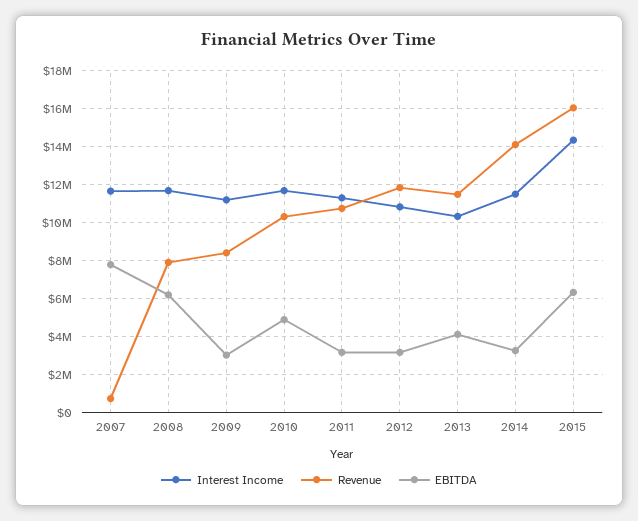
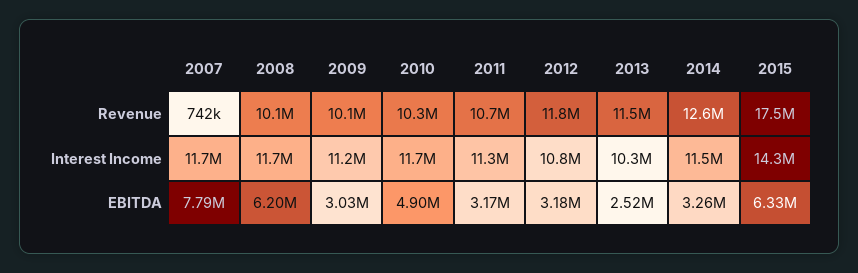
Revenue, 2008: 8000000 -> 10100000
Revenue, 2009: 8500000 -> 10100000
EBITDA, 2013: 4000000 -> 2520000
Revenue, 2014: 14000000 -> 12600000
Revenue, 2015: 16000000 -> 17500000

